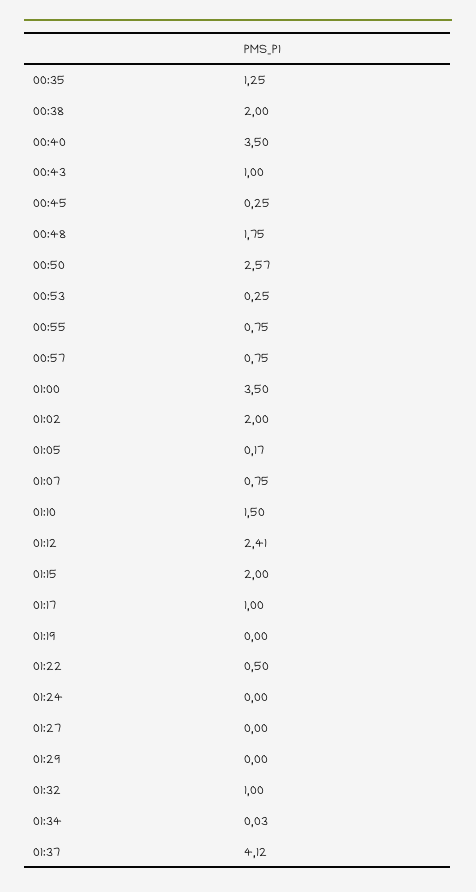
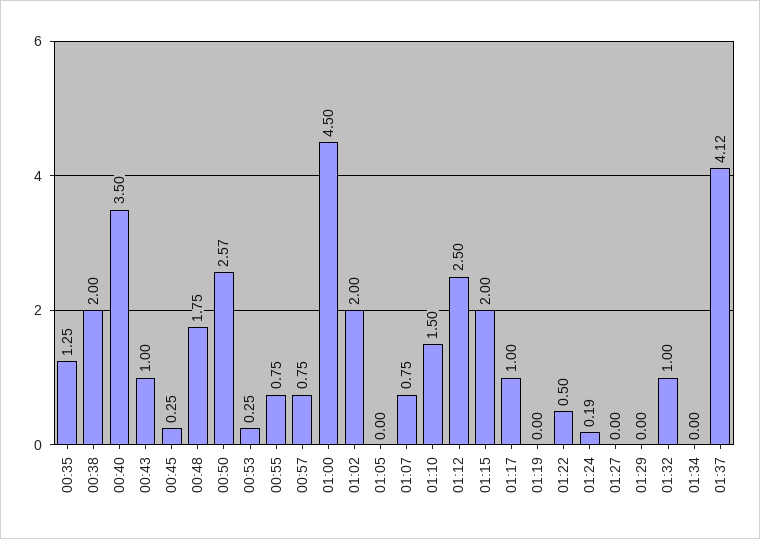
01:00: 3.5 -> 4.5
01:05: 0.17 -> 0
01:12: 2.41 -> 2.5
01:24: 0 -> 0.19
01:34: 0.03 -> 0

